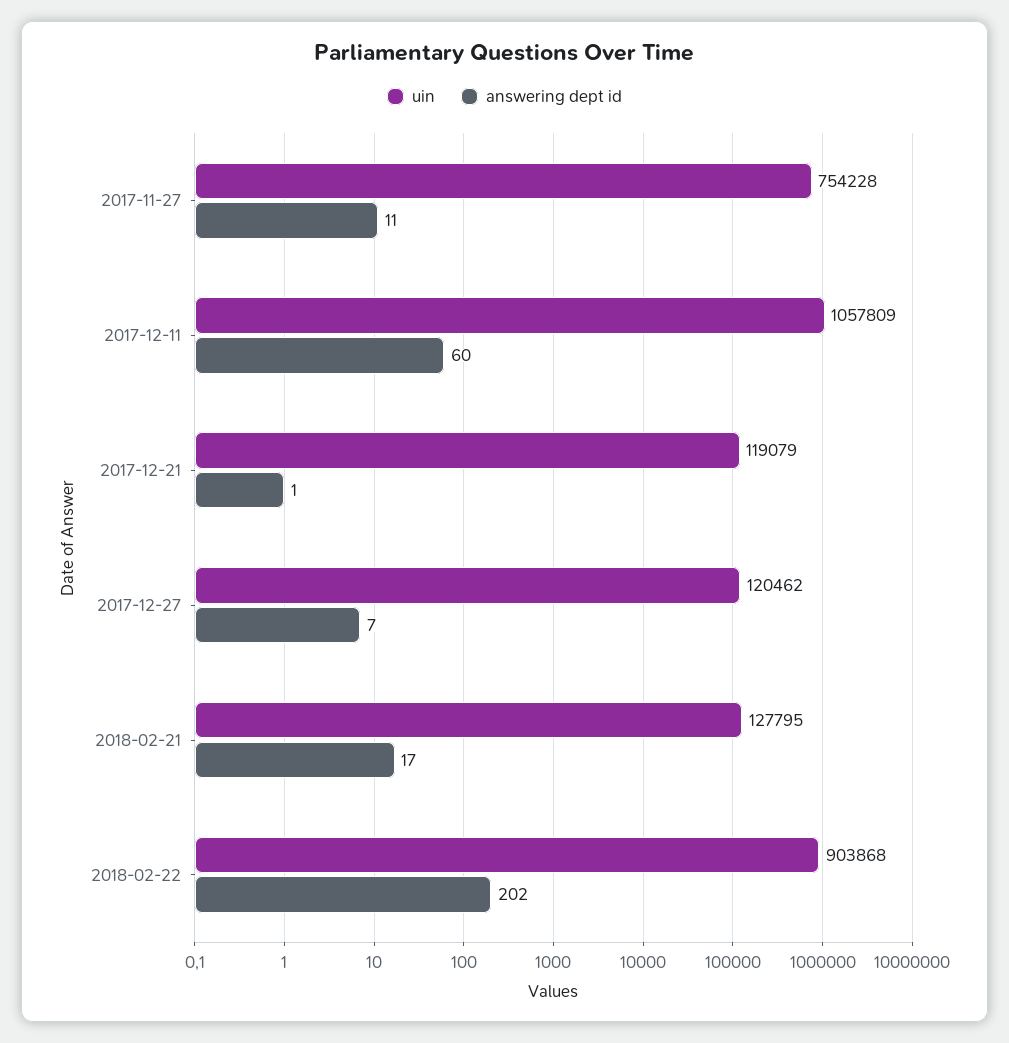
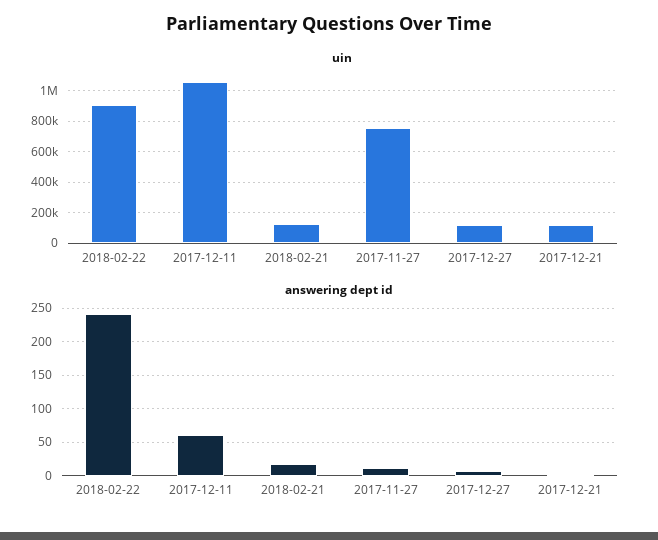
answering dept id, 2018-02-22: 202 -> 240

